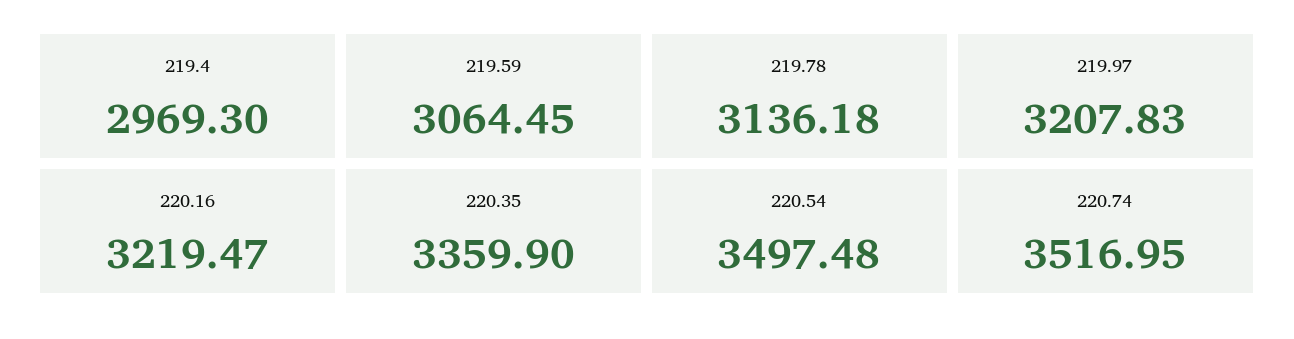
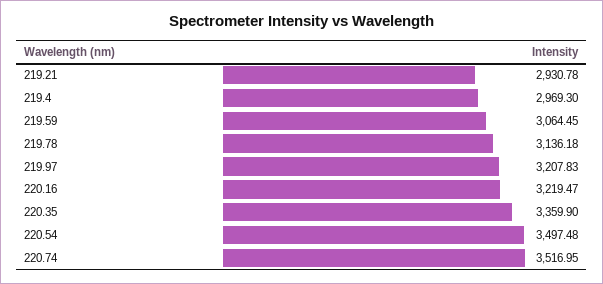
219.21: none -> 2930.78

